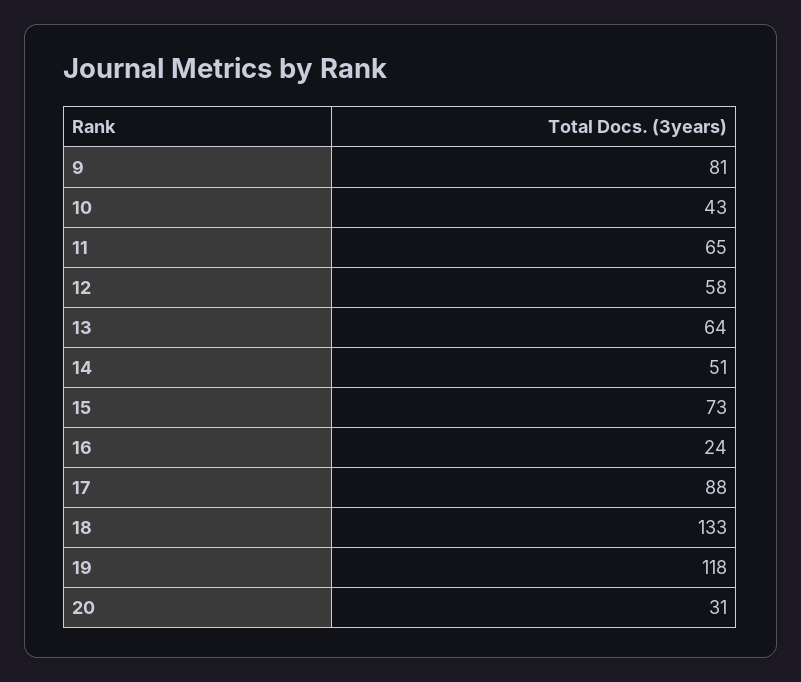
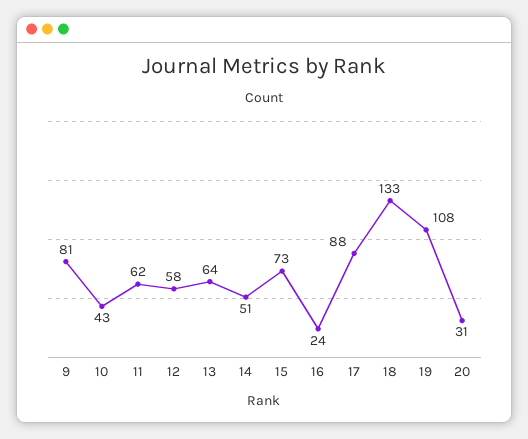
11: 65 -> 62
19: 118 -> 108

